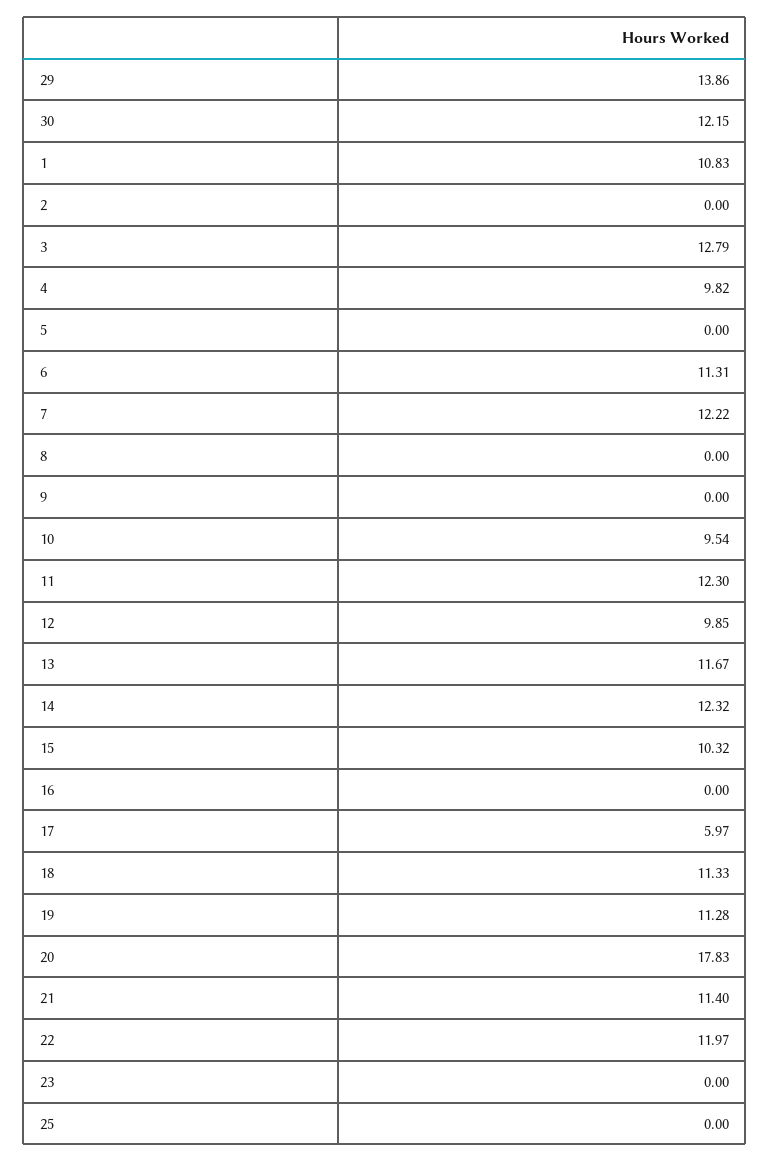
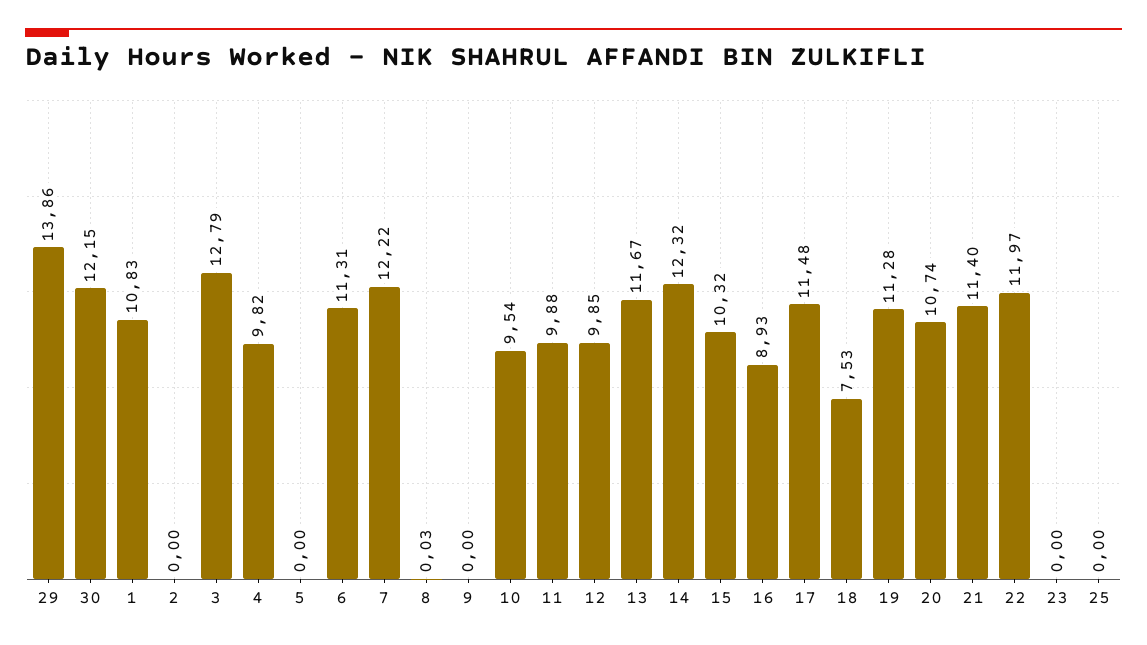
8: 0 -> 0.03
11: 12.3 -> 9.88
16: 0 -> 8.93
17: 5.97 -> 11.48
18: 11.33 -> 7.53
20: 17.83 -> 10.74

